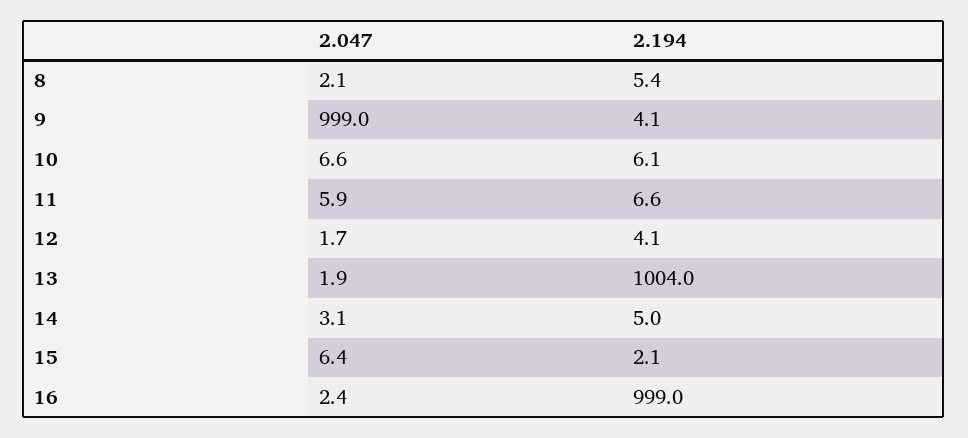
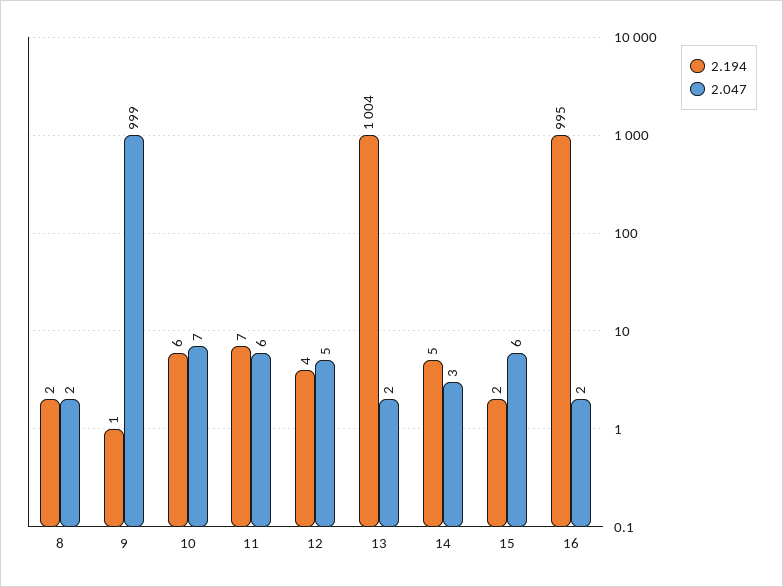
2.194, 8: 5.4 -> 2
2.194, 9: 4.1 -> 1
2.047, 12: 1.7 -> 5
2.194, 16: 999 -> 995

